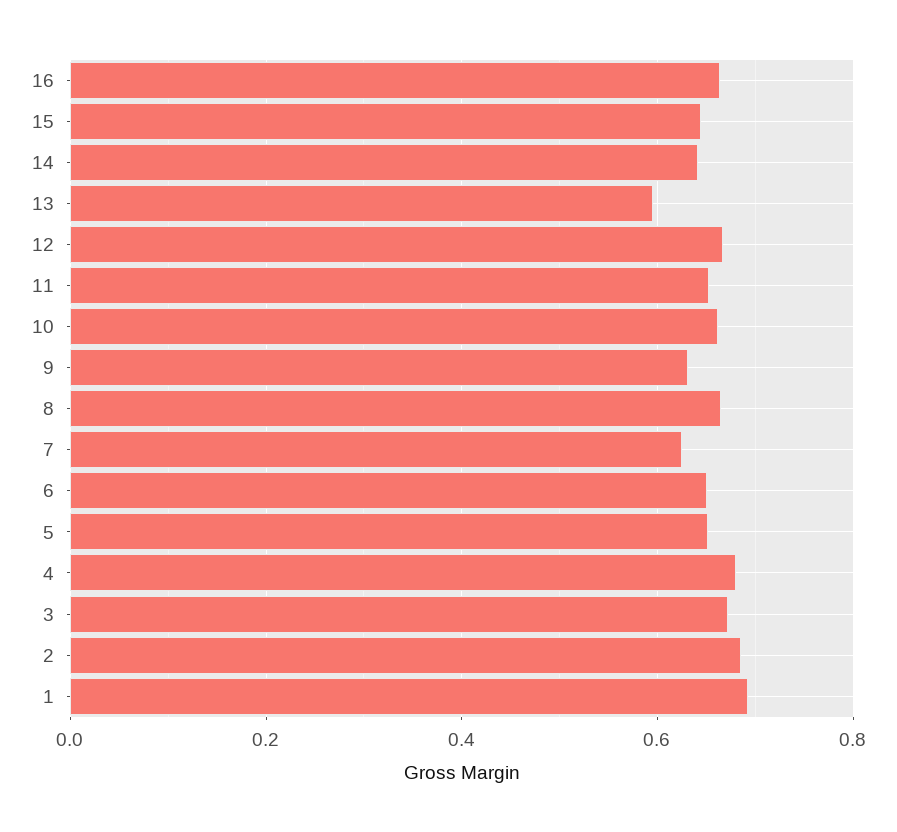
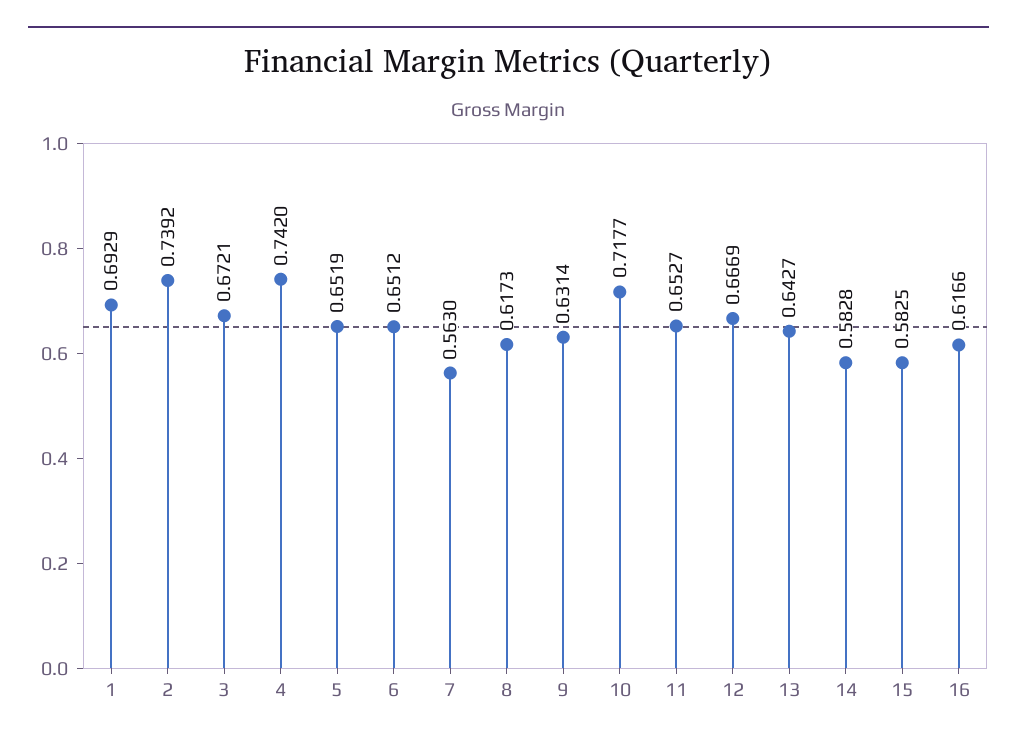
16: 0.66 -> 0.6166
15: 0.64 -> 0.5825
14: 0.64 -> 0.5828
13: 0.6 -> 0.6427
10: 0.66 -> 0.7177
8: 0.66 -> 0.6173
7: 0.62 -> 0.563
4: 0.68 -> 0.742
2: 0.68 -> 0.7392

